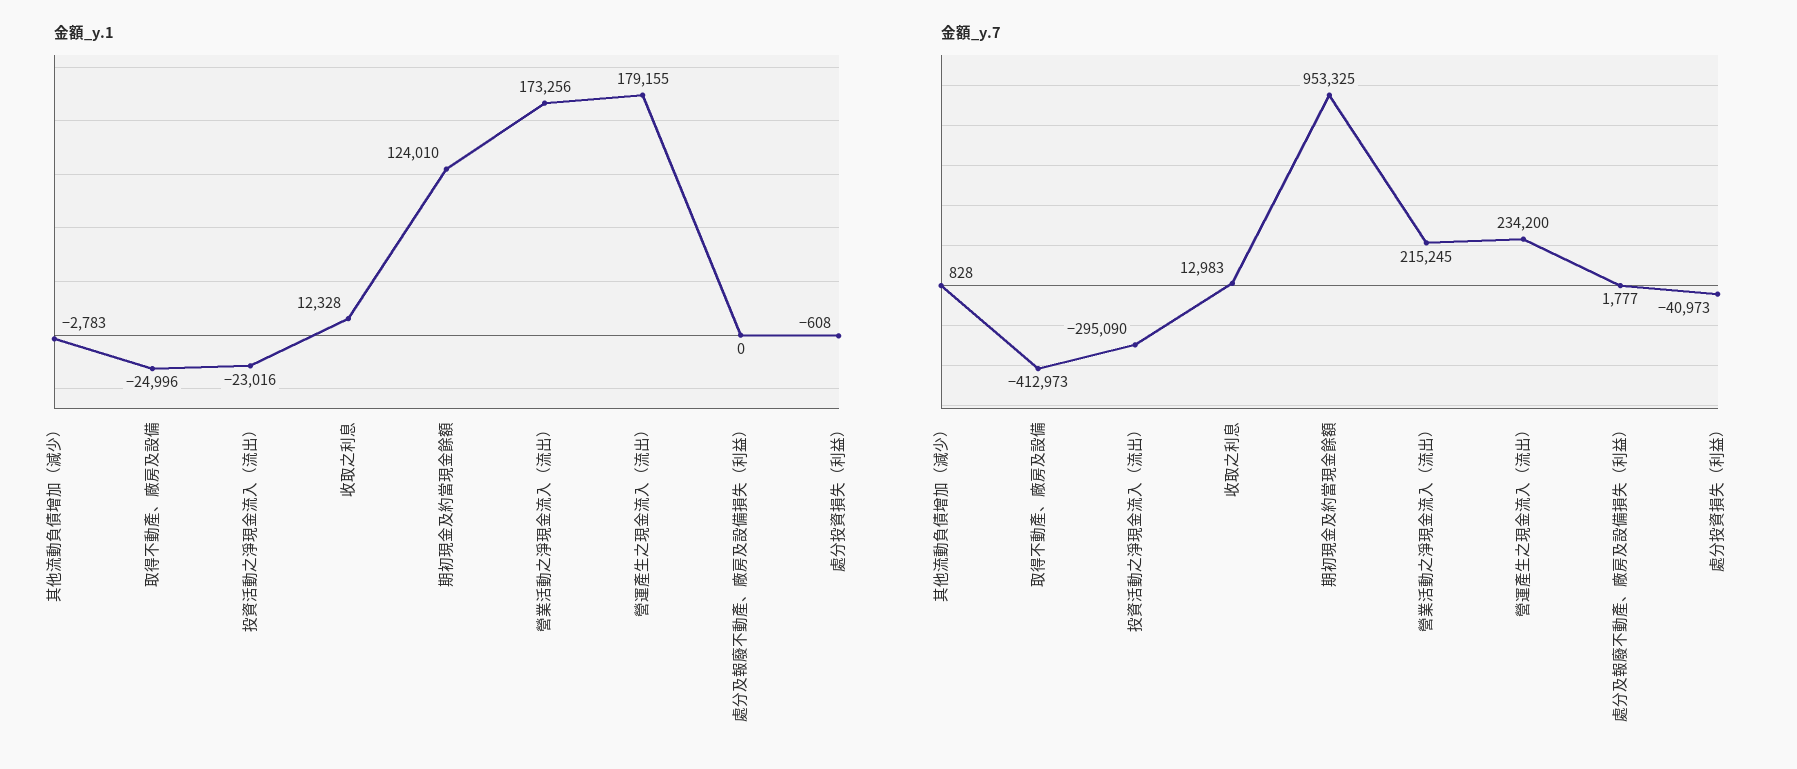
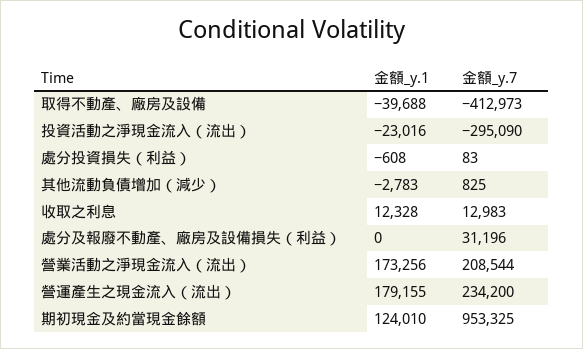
金額_y.1, 取得不動產、廠房及設備: -24996 -> -39688
金額_y.7, 其他流動負債增加（減少）: 828 -> 825
金額_y.7, 營業活動之淨現金流入（流出）: 215245 -> 208544
金額_y.7, 處分及報廢不動產、廠房及設備損失（利益）: 1777 -> 31196
金額_y.7, 處分投資損失（利益）: -40973 -> 83

